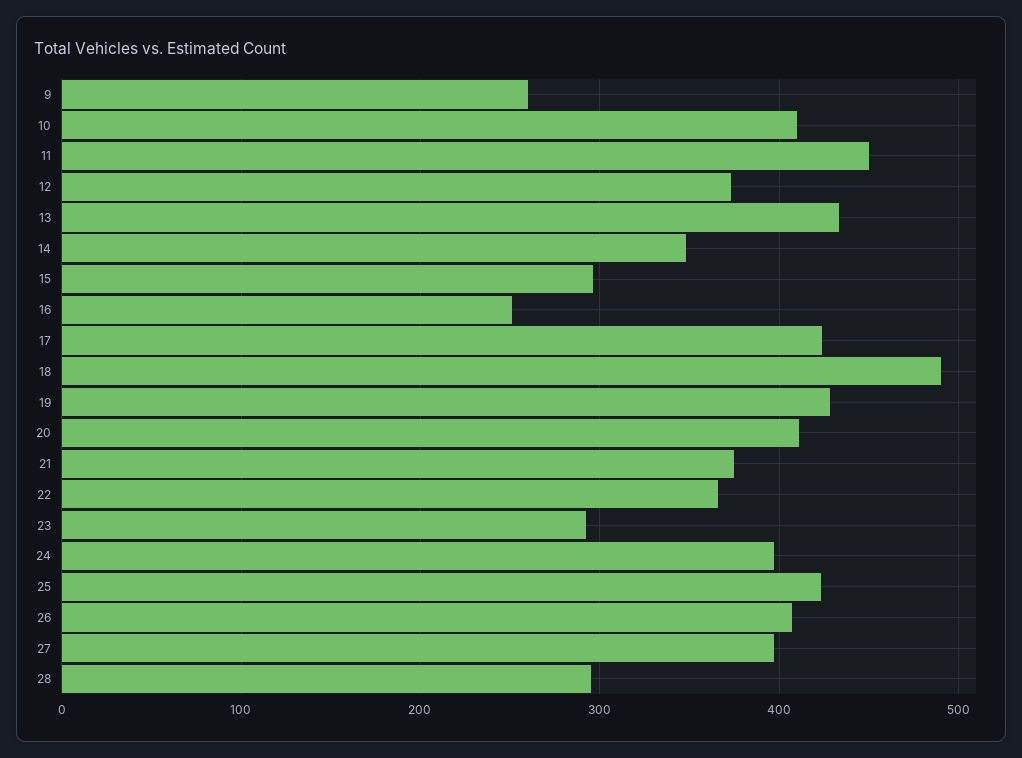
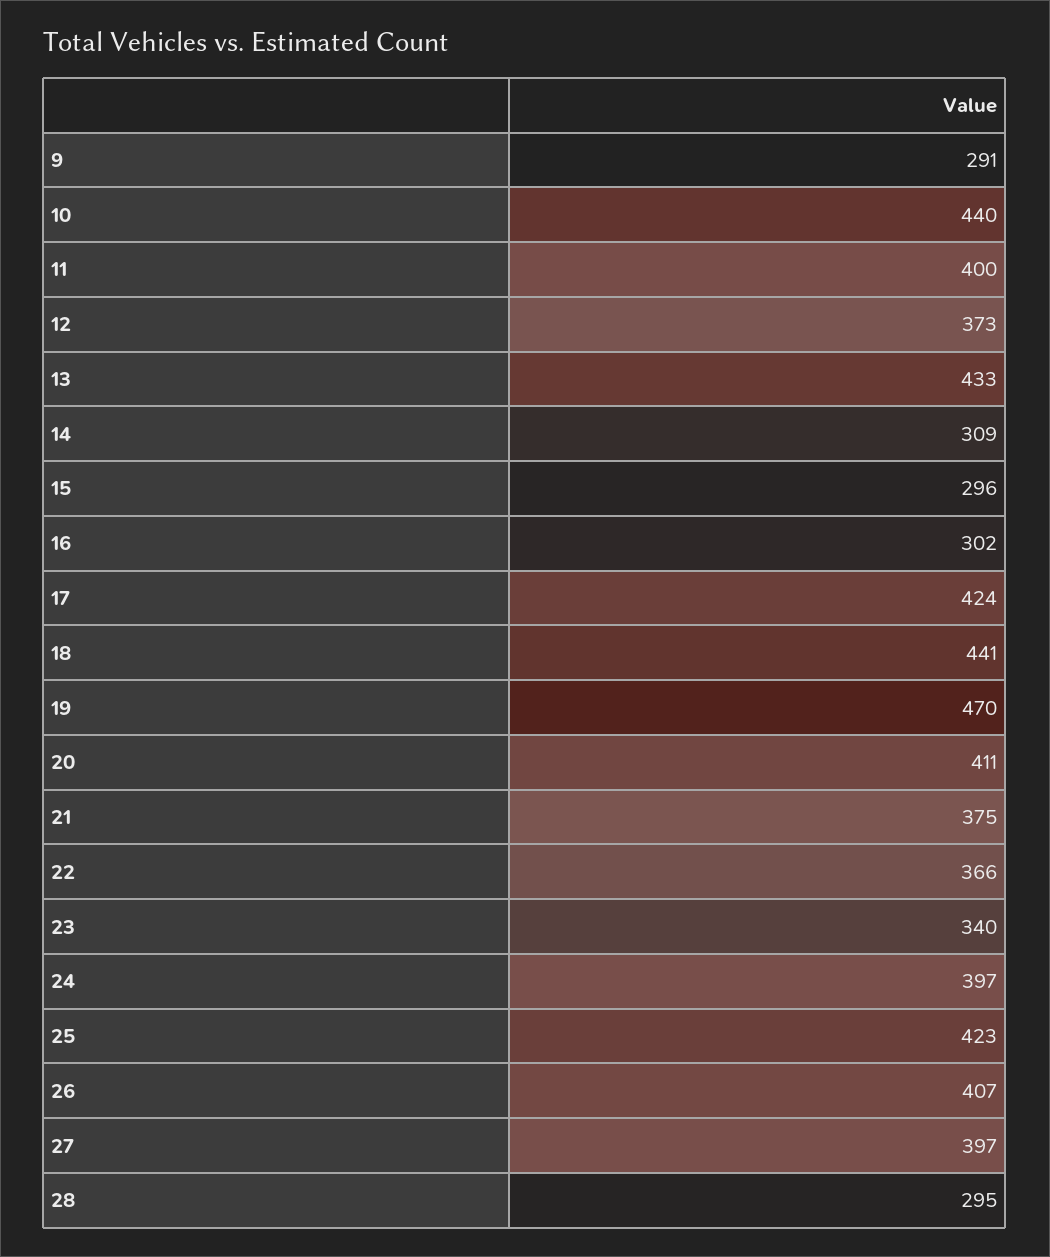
9: 260 -> 291
10: 410 -> 440
11: 450 -> 400
14: 350 -> 309
16: 250 -> 302
18: 490 -> 441
19: 430 -> 470
23: 290 -> 340

